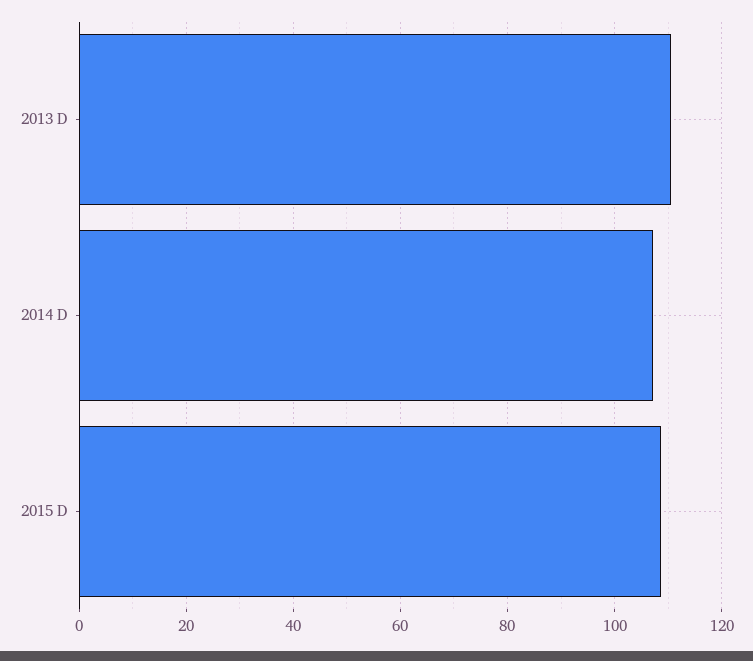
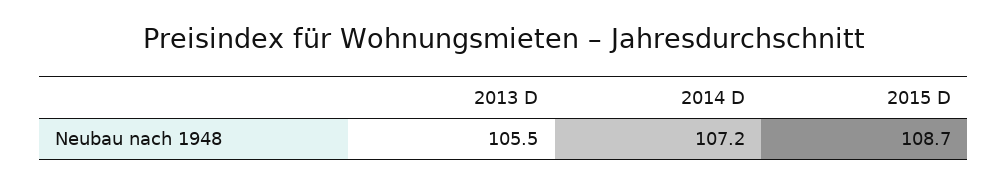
2013 D: 110 -> 105.5

